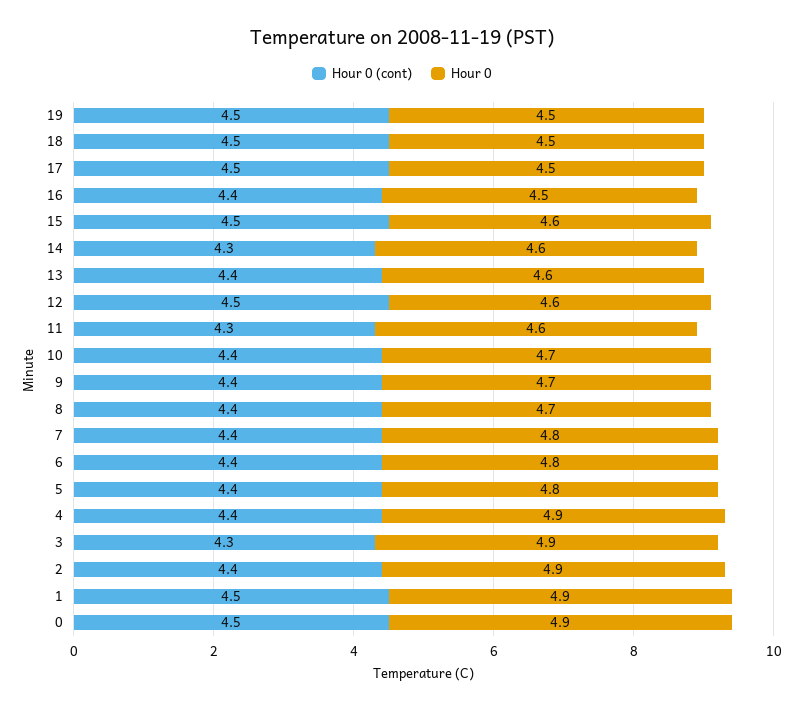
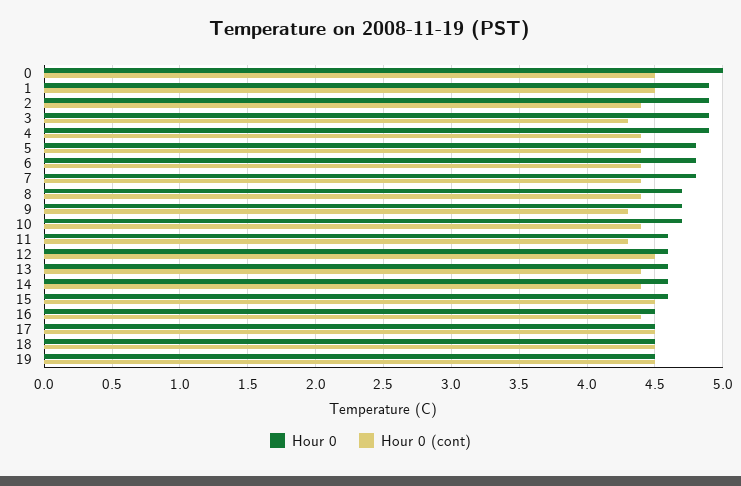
Hour 0 (cont), 14: 4.3 -> 4.4
Hour 0 (cont), 9: 4.4 -> 4.3
Hour 0, 0: 4.9 -> 5

